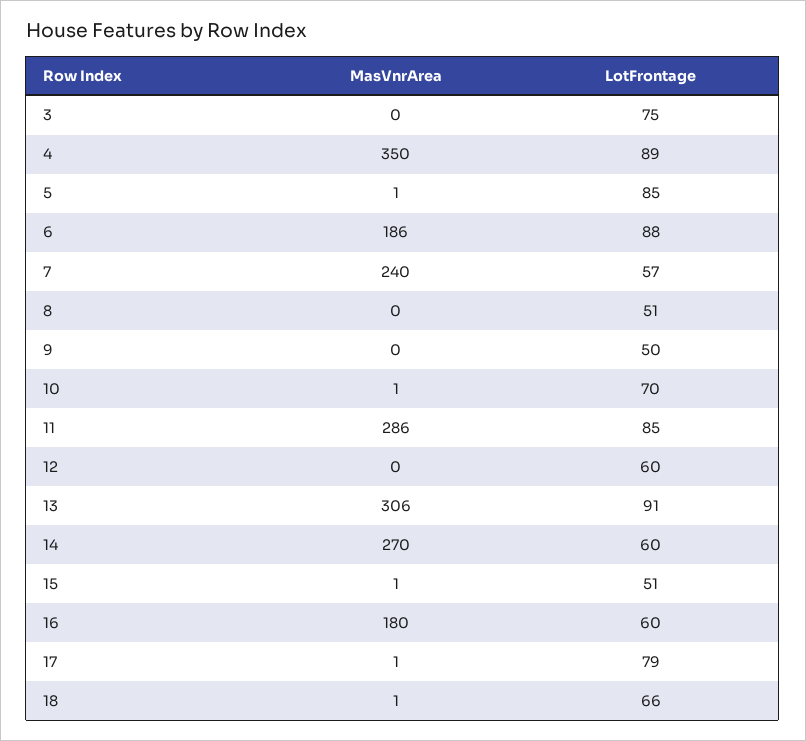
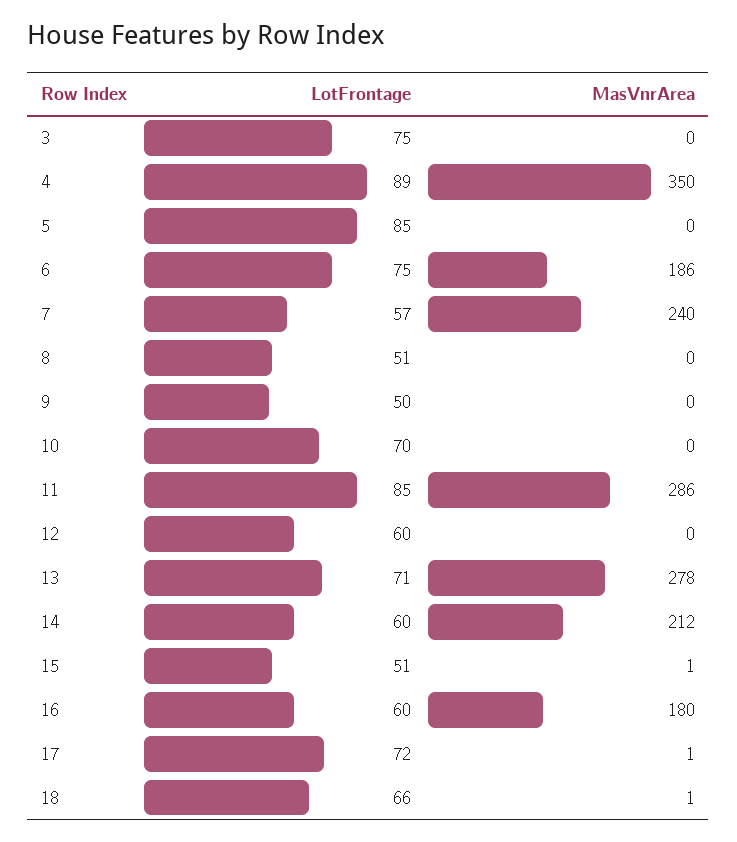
MasVnrArea, 5: 1 -> 0
LotFrontage, 6: 88 -> 75
MasVnrArea, 10: 1 -> 0
MasVnrArea, 13: 306 -> 278
LotFrontage, 13: 91 -> 71
MasVnrArea, 14: 270 -> 212
LotFrontage, 17: 79 -> 72

